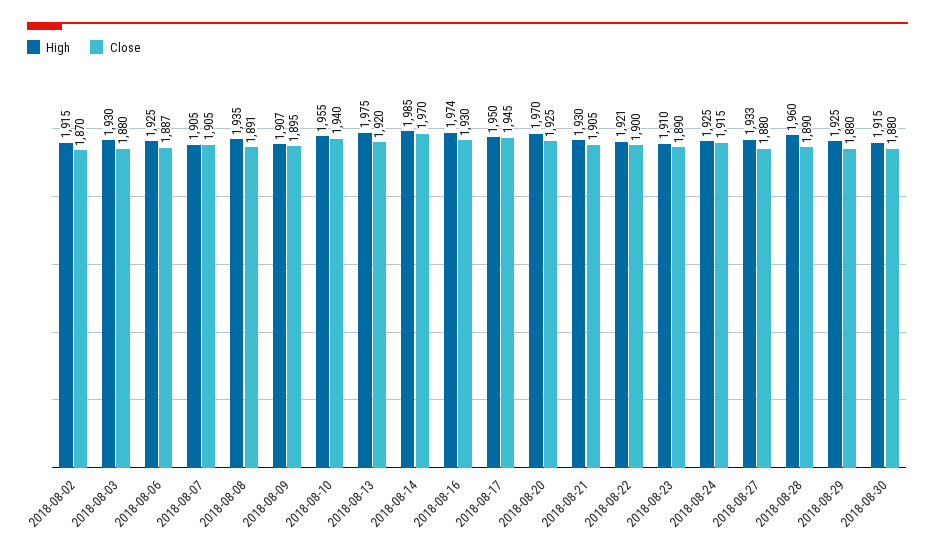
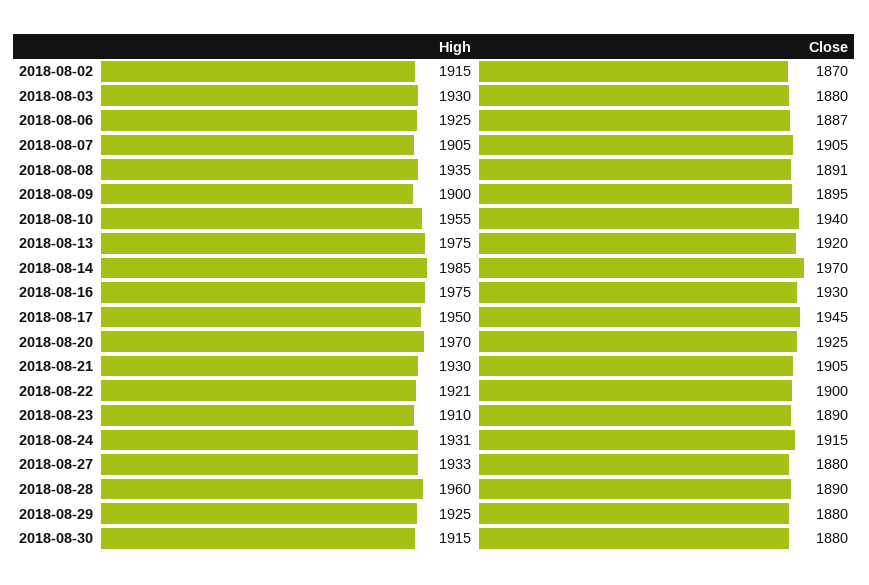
High, 2018-08-09: 1907 -> 1900
High, 2018-08-16: 1974 -> 1975
High, 2018-08-24: 1925 -> 1931

